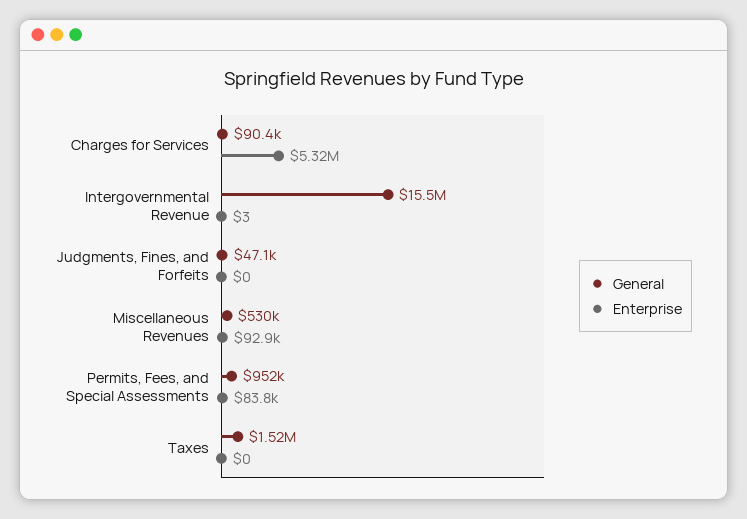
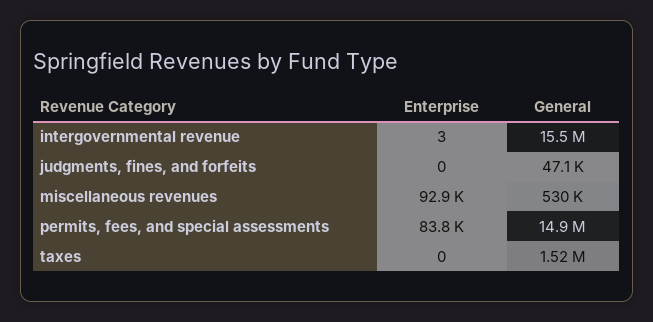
General, Charges for Services: 90400 -> none
Enterprise, Charges for Services: 5320000 -> none
General, Permits, Fees, and Special Assessments: 952000 -> 14900000

